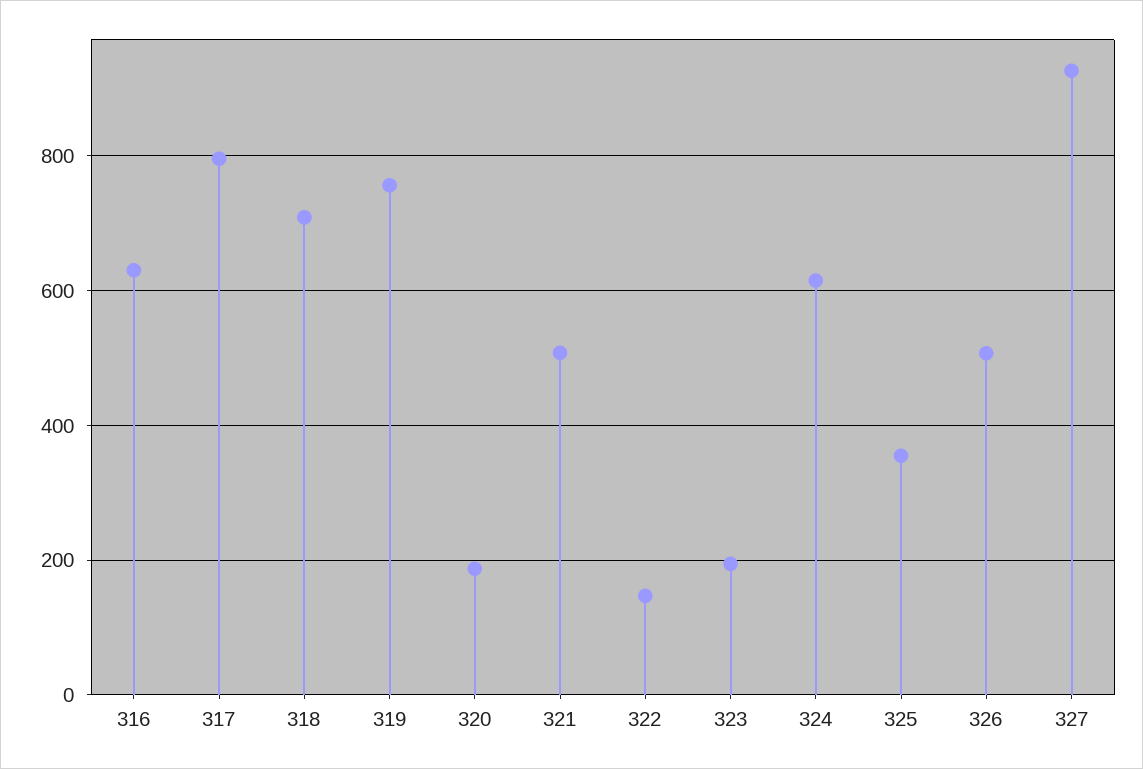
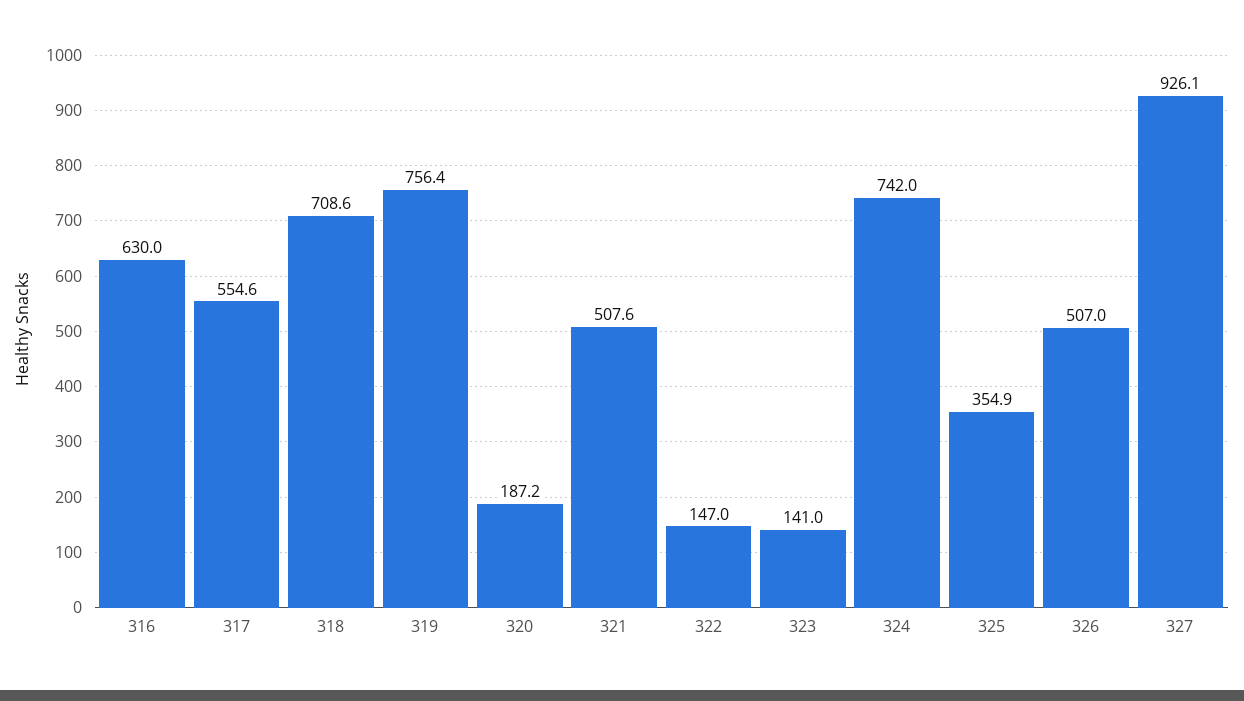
317: 800 -> 554.6
323: 200 -> 141
324: 620 -> 742

